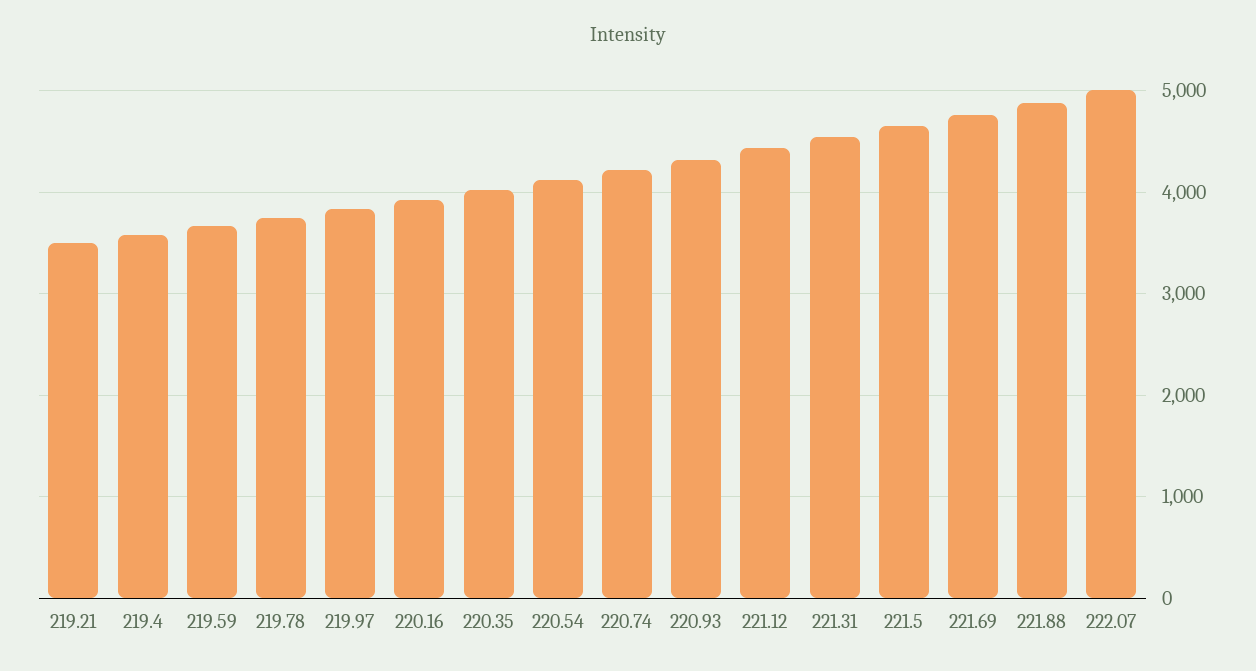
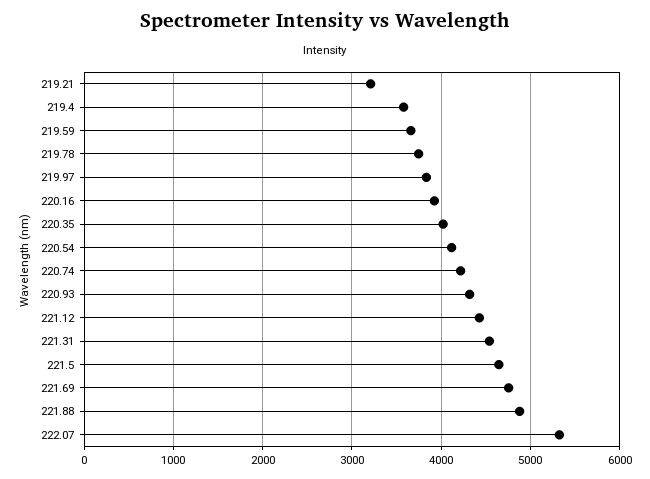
219.21: 3500 -> 3200
222.07: 5000 -> 5300

